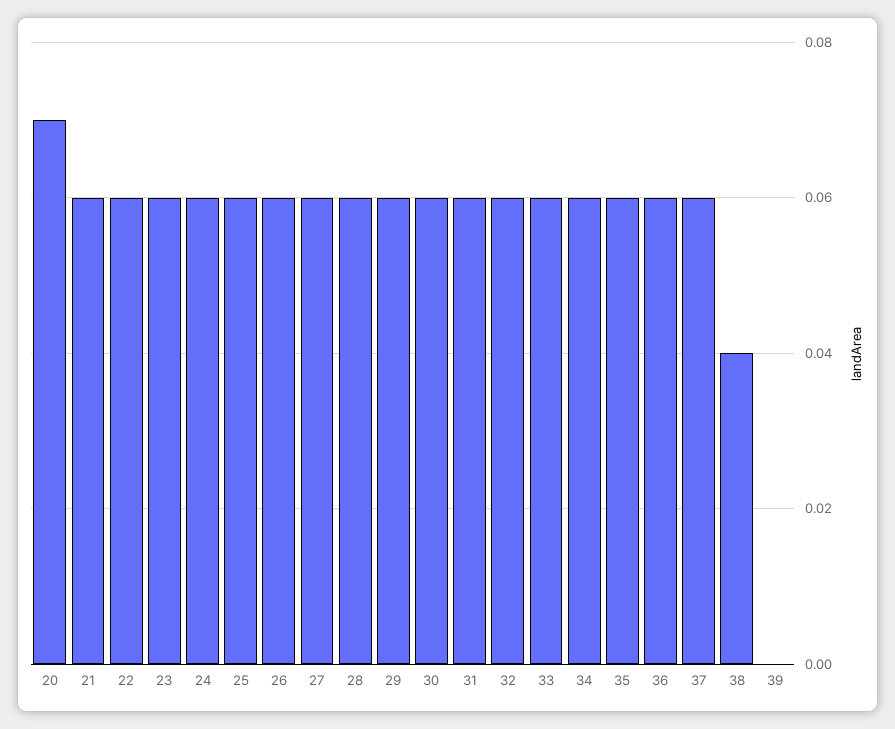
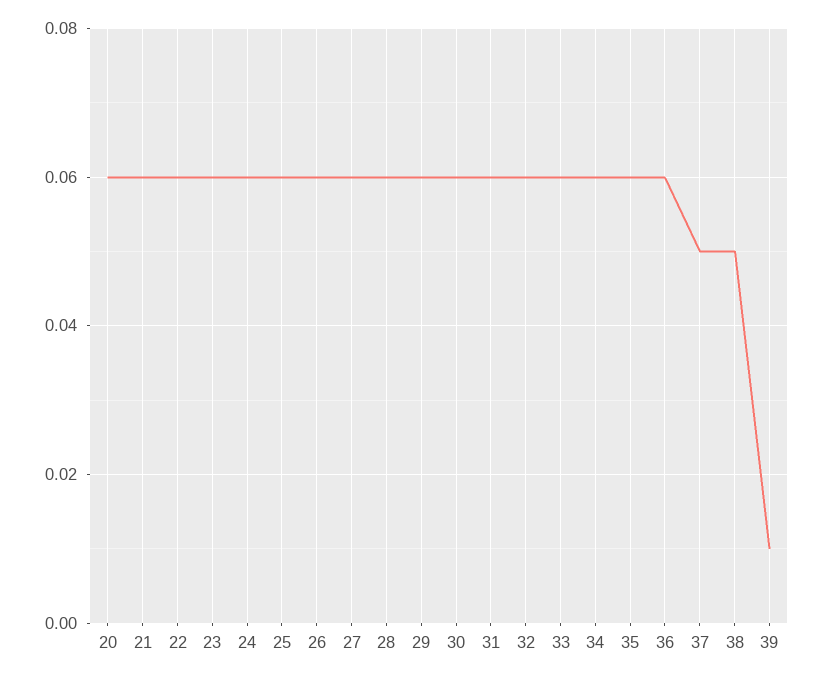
20: 0.07 -> 0.06
37: 0.06 -> 0.05
38: 0.04 -> 0.05
39: 0 -> 0.01

